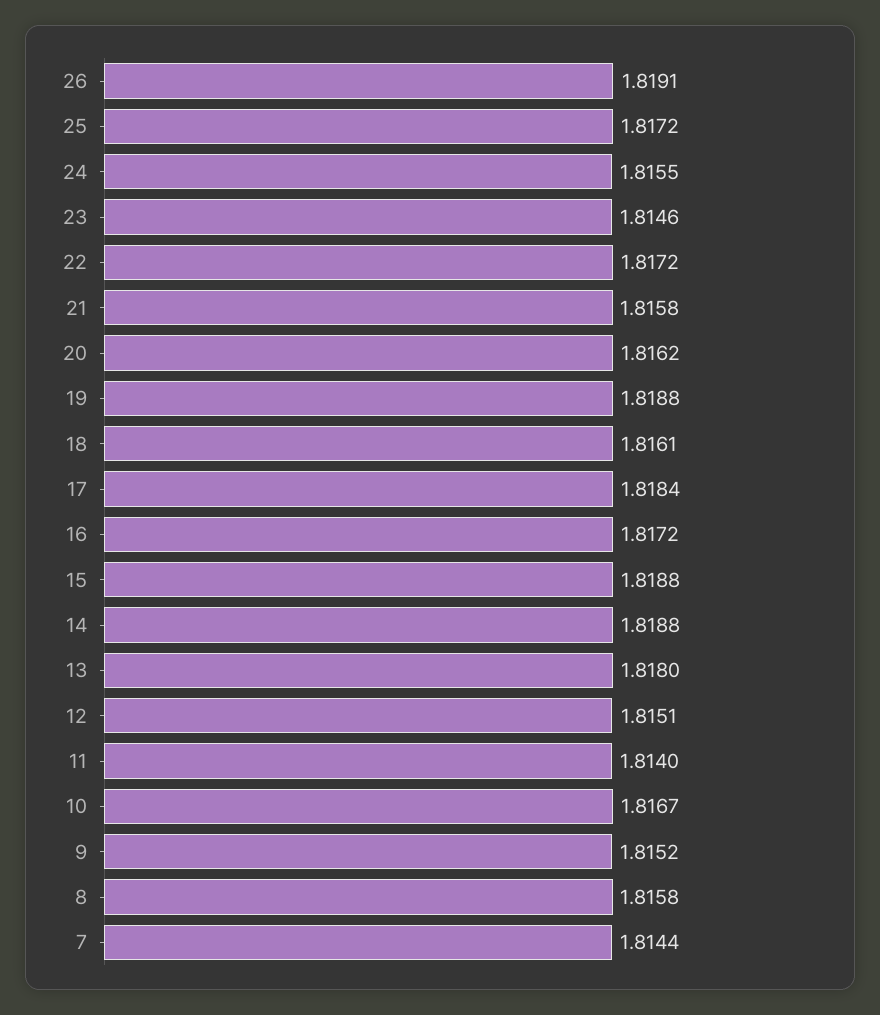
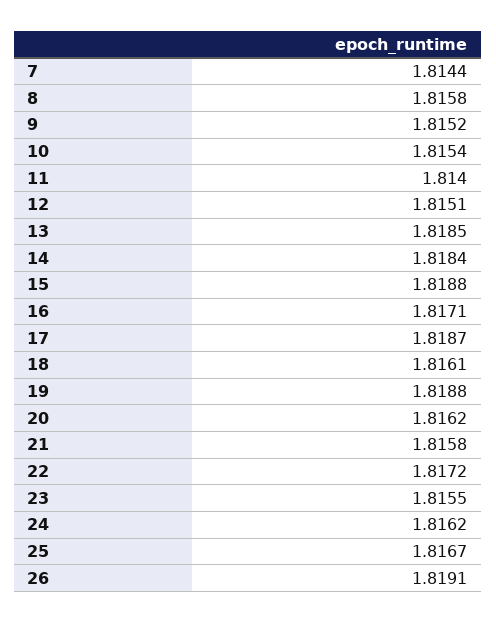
25: 1.8172 -> 1.8167
24: 1.8155 -> 1.8162
23: 1.8146 -> 1.8155
17: 1.8184 -> 1.8187
16: 1.8172 -> 1.8171
14: 1.8188 -> 1.8184
13: 1.818 -> 1.8185
10: 1.8167 -> 1.8154

